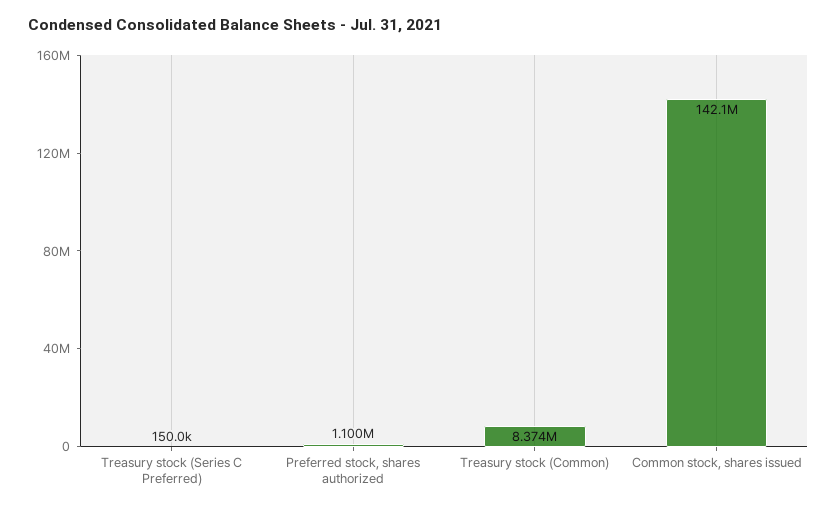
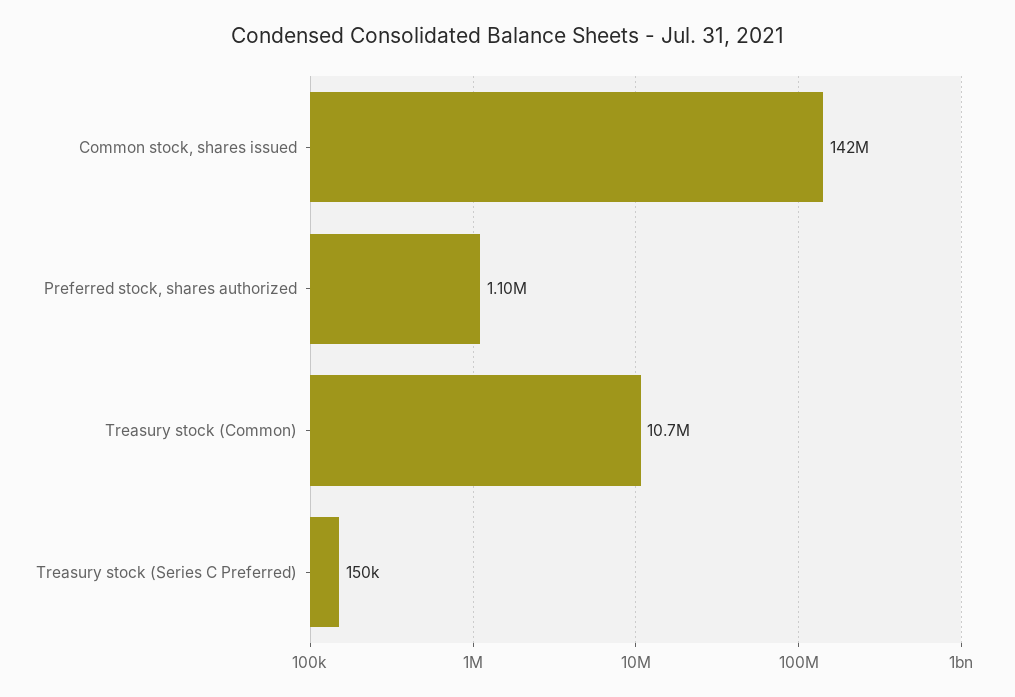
Treasury stock (Common): 8374000 -> 10700000

